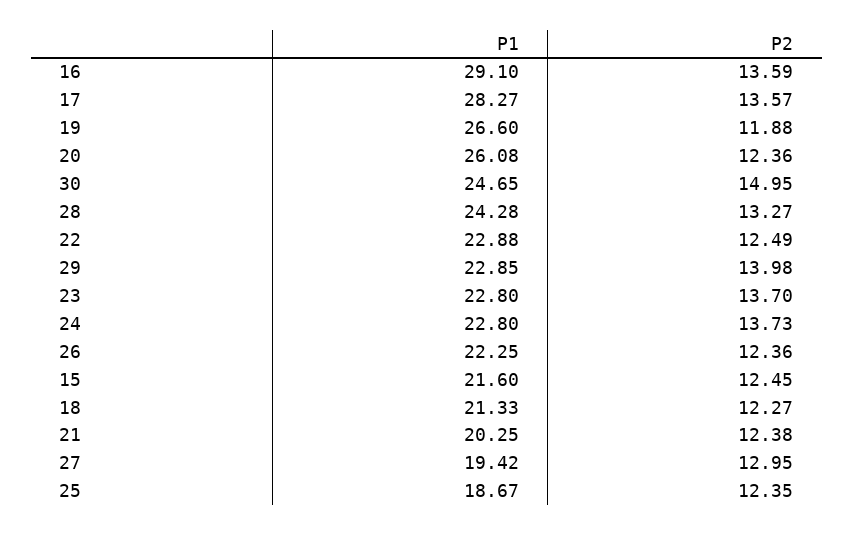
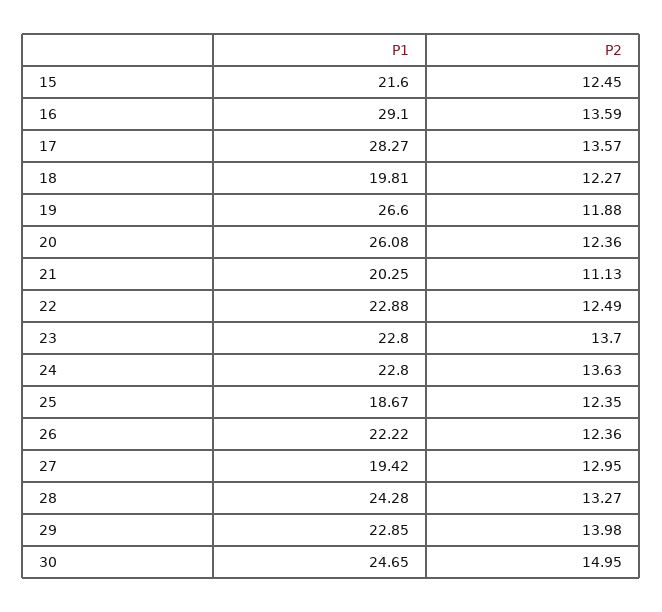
P2, 24: 13.73 -> 13.63
P1, 26: 22.25 -> 22.22
P1, 18: 21.33 -> 19.81
P2, 21: 12.38 -> 11.13

